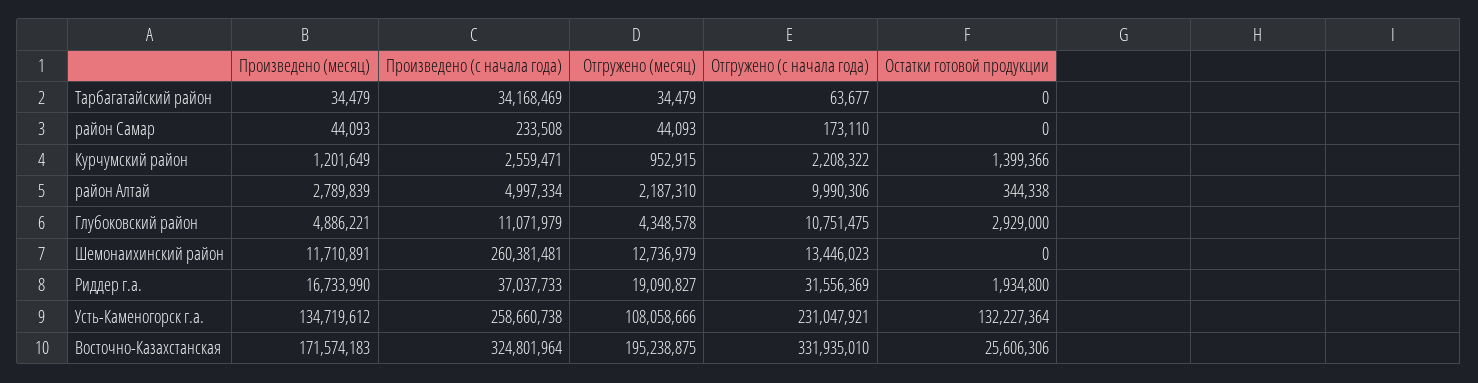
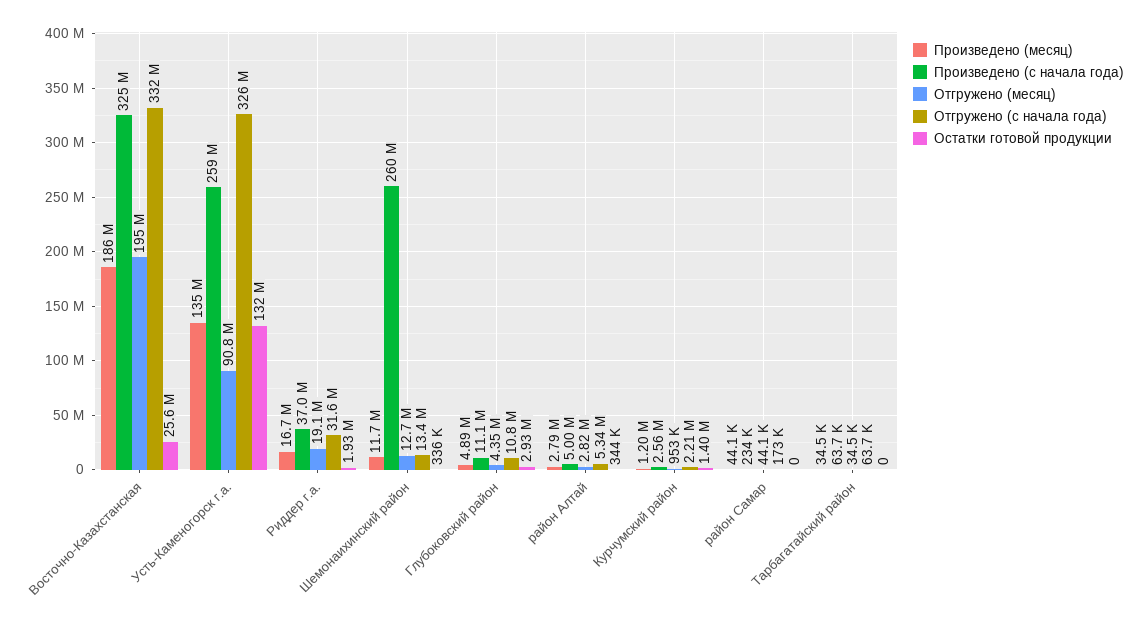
Произведено (с начала года), Тарбагатайский район: 34168469 -> 63700
Отгружено (месяц), район Алтай: 2187310 -> 2820000
Отгружено (с начала года), район Алтай: 9990306 -> 5340000
Остатки готовой продукции, Шемонаихинский район: 0 -> 336000
Отгружено (месяц), Усть-Каменогорск г.а.: 108058666 -> 90800000
Отгружено (с начала года), Усть-Каменогорск г.а.: 231047921 -> 326000000
Произведено (месяц), Восточно-Казахстанская: 171574183 -> 186000000

